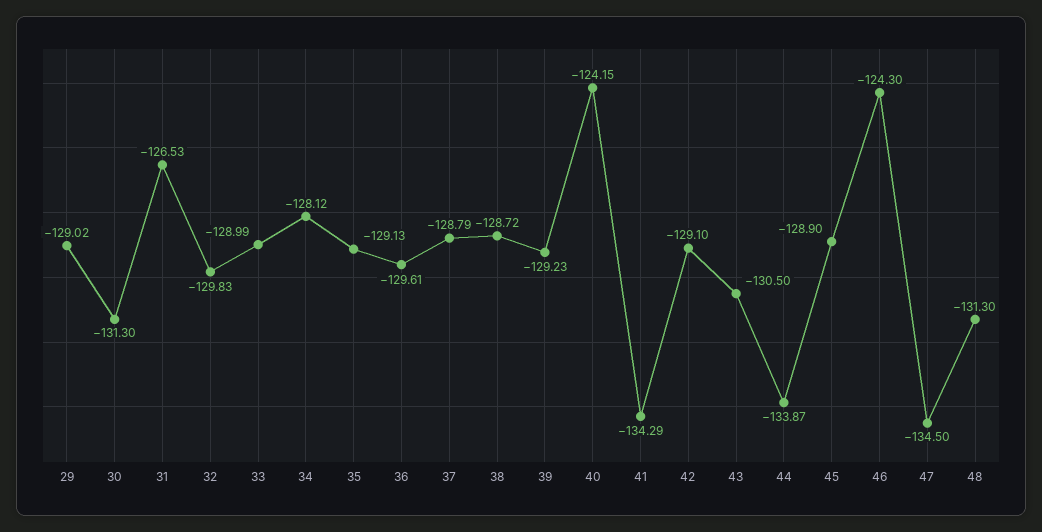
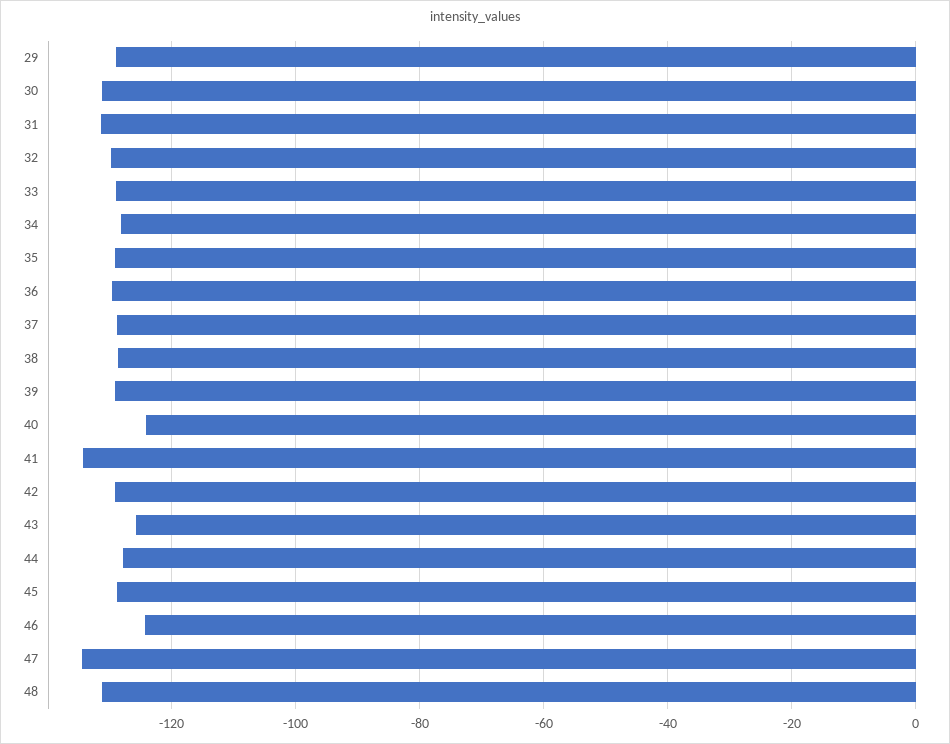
31: -126.53 -> -132
43: -130.5 -> -126
44: -133.87 -> -128

